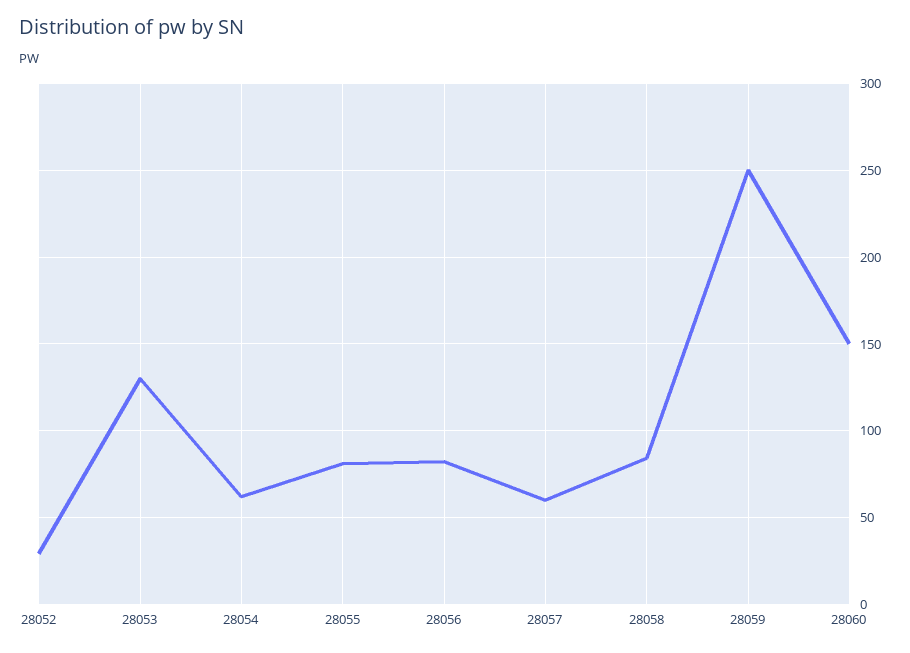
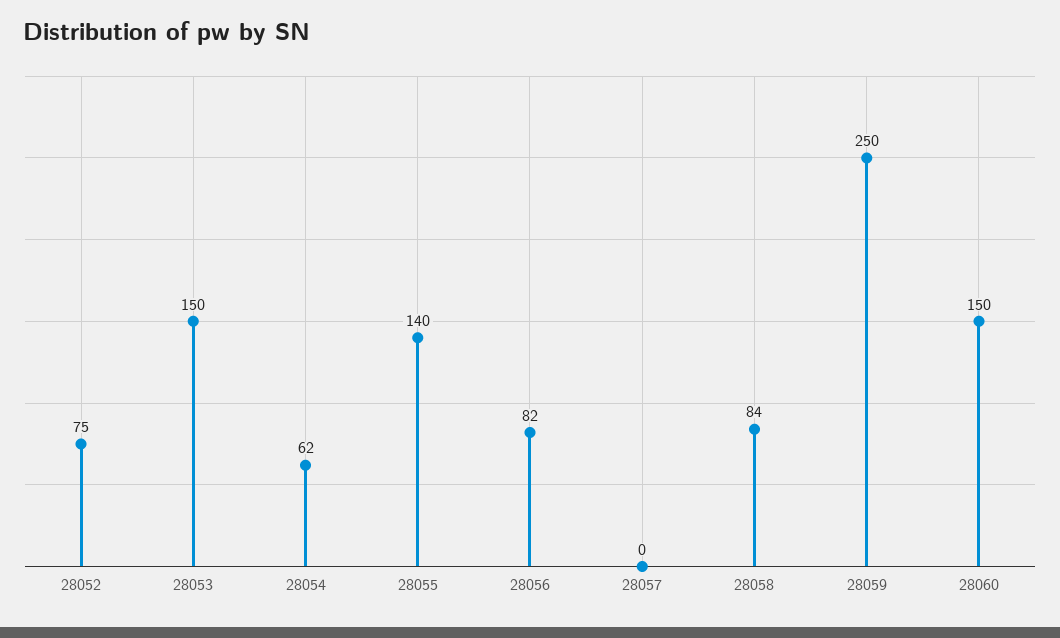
28052: 30 -> 75
28053: 130 -> 150
28055: 80 -> 140
28057: 60 -> 0

